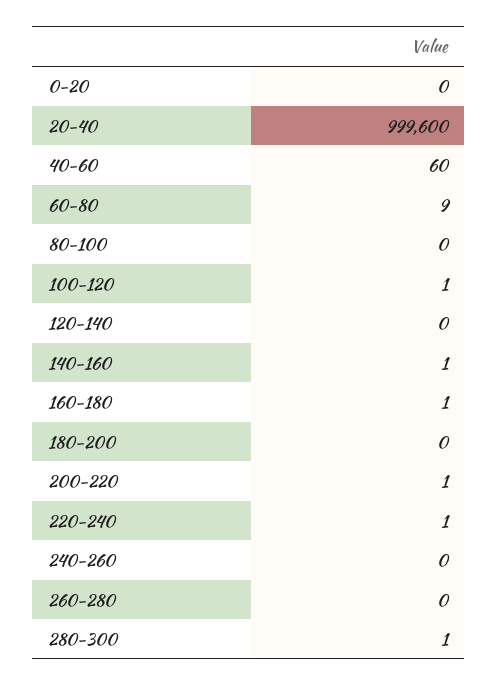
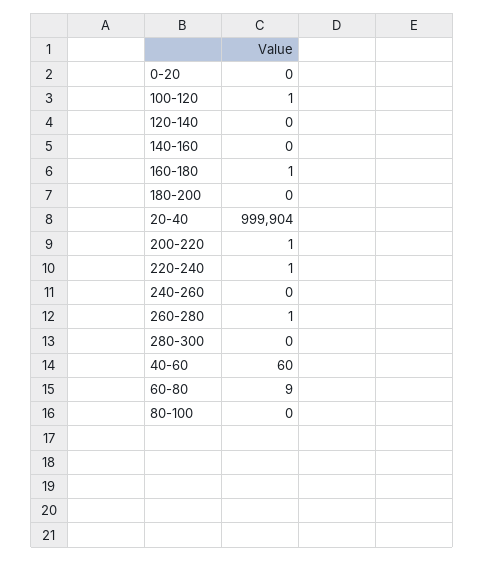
20-40: 999600 -> 999904
140-160: 1 -> 0
260-280: 0 -> 1
280-300: 1 -> 0

